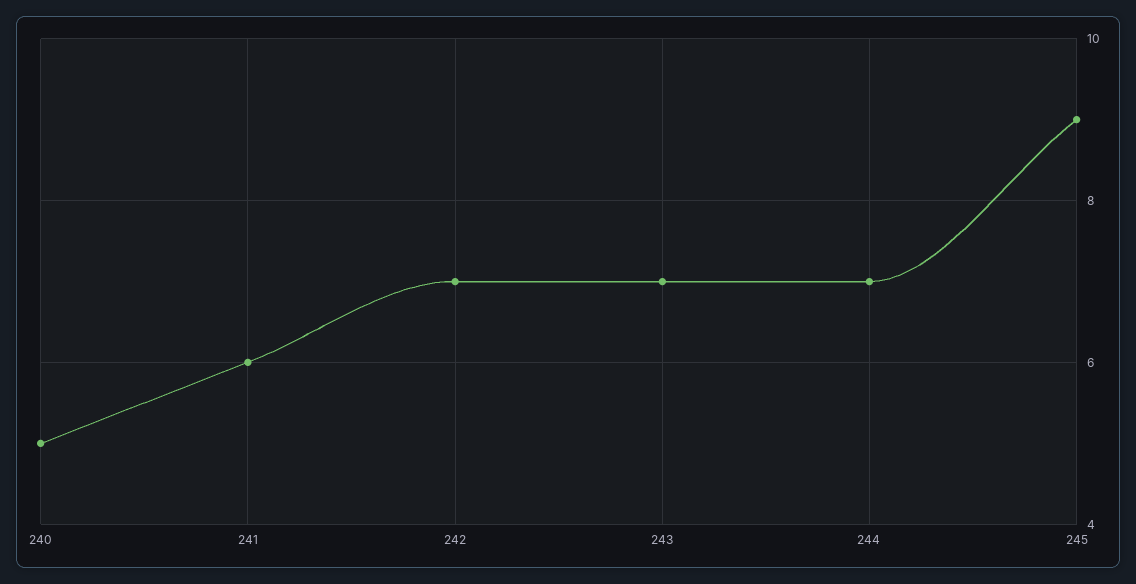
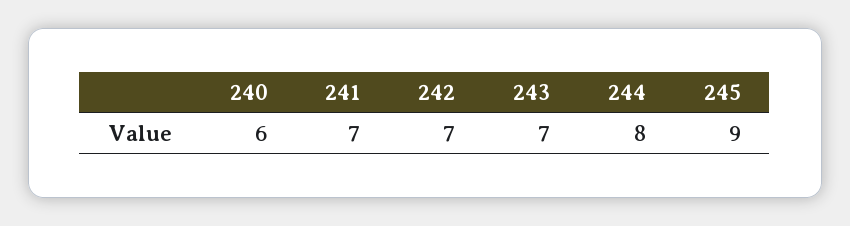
240: 5 -> 6
241: 6 -> 7
244: 7 -> 8

